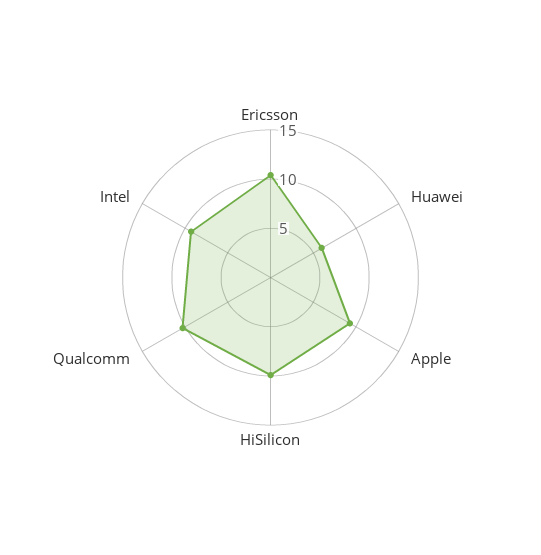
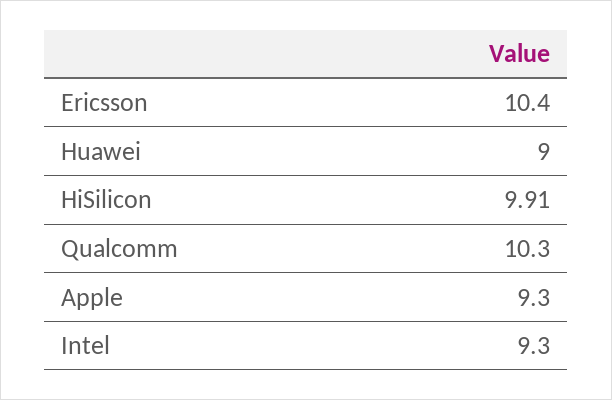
Huawei: 6 -> 9

